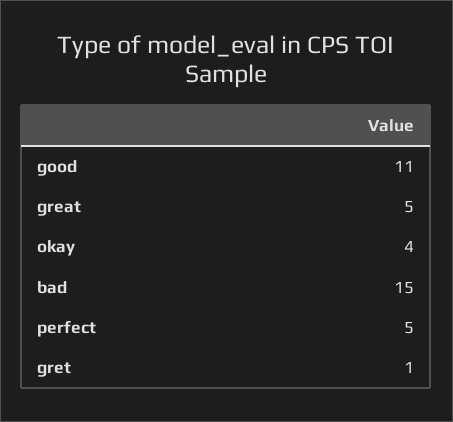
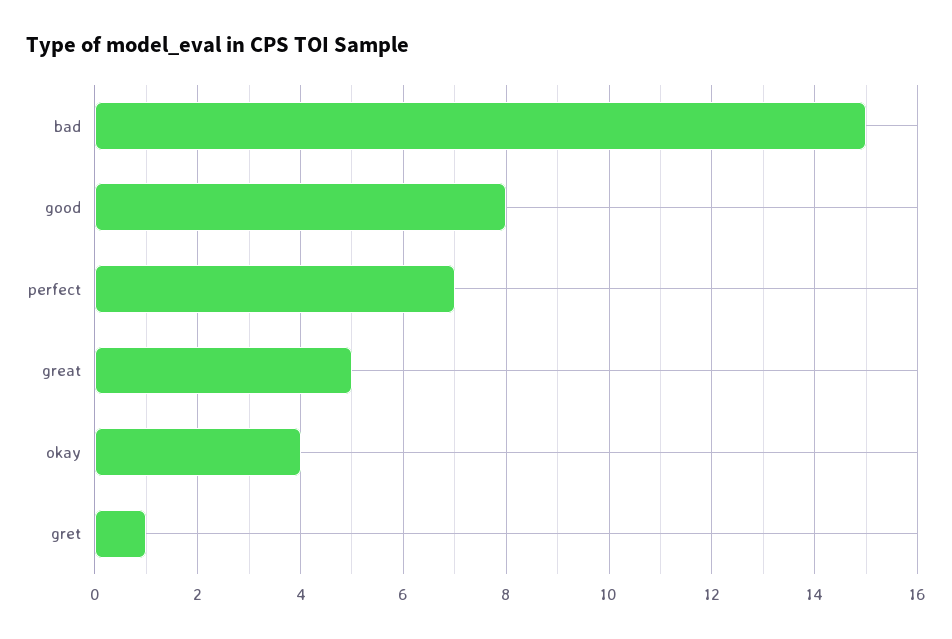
good: 11 -> 8
perfect: 5 -> 7

